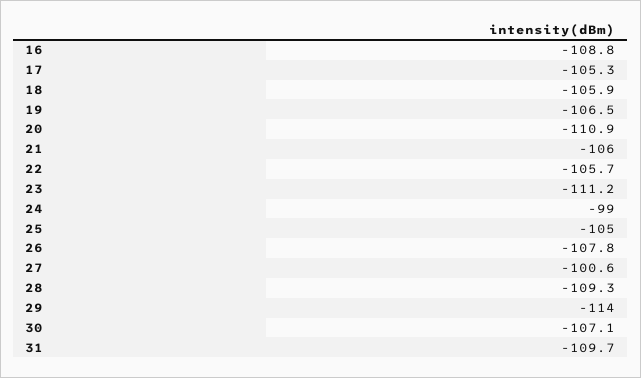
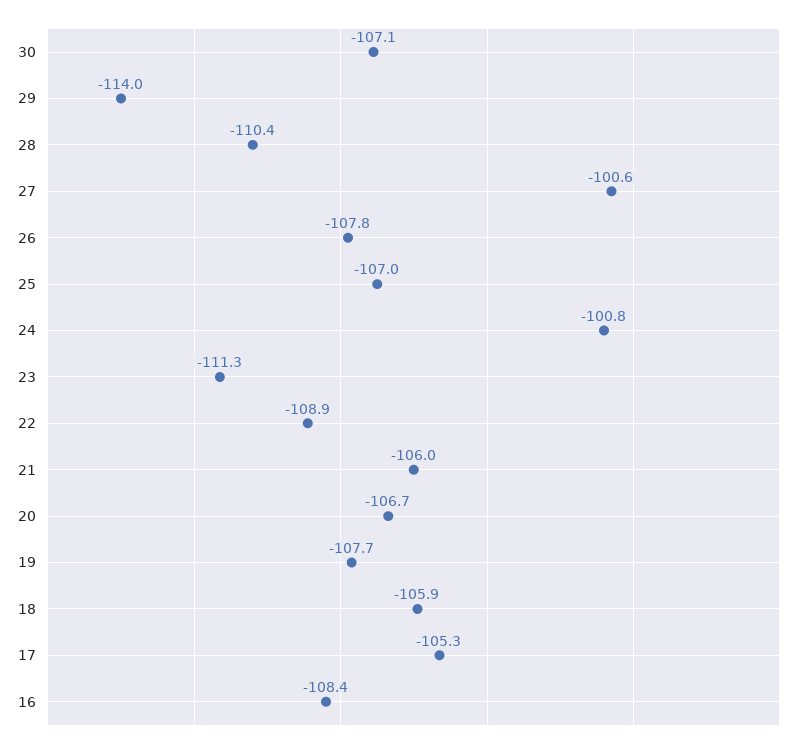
16: -108.8 -> -108.4
19: -106.5 -> -107.7
20: -110.9 -> -106.7
22: -105.7 -> -108.9
23: -111.2 -> -111.3
24: -99 -> -100.8
25: -105 -> -107
28: -109.3 -> -110.4
31: -109.7 -> none

